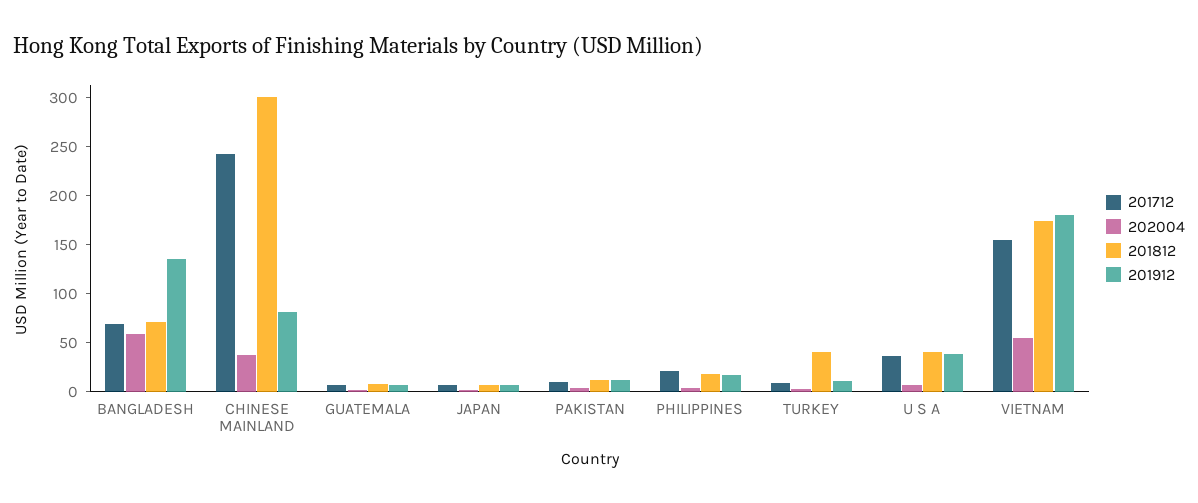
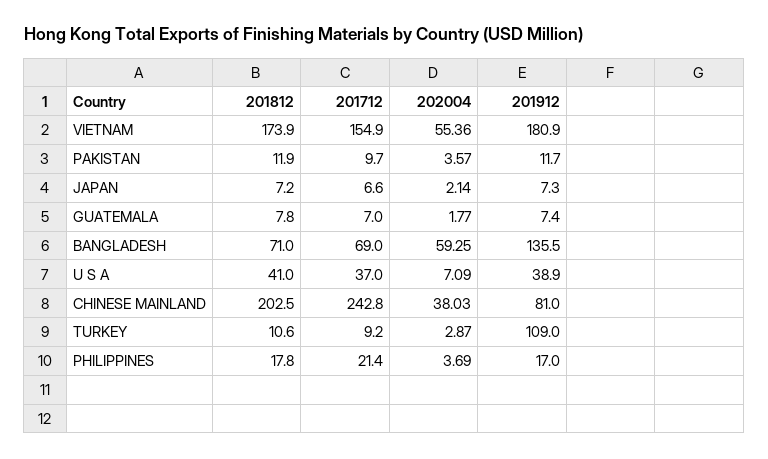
201812, CHINESE MAINLAND: 300 -> 202.5
201812, TURKEY: 40 -> 10.6
201912, TURKEY: 10 -> 109

